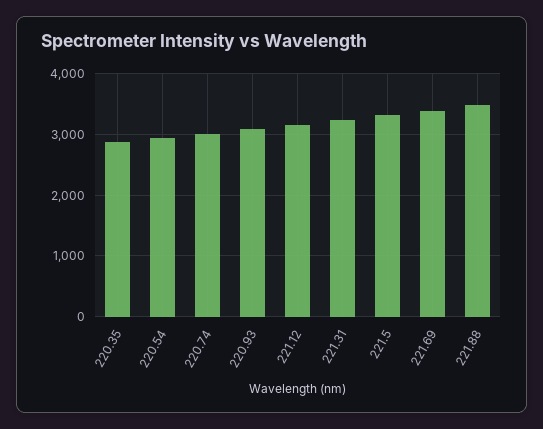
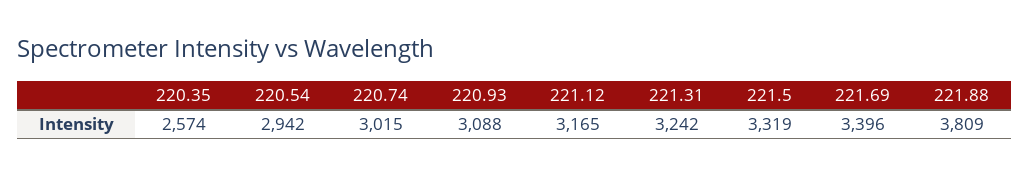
220.35: 2900 -> 2574
221.88: 3500 -> 3809

